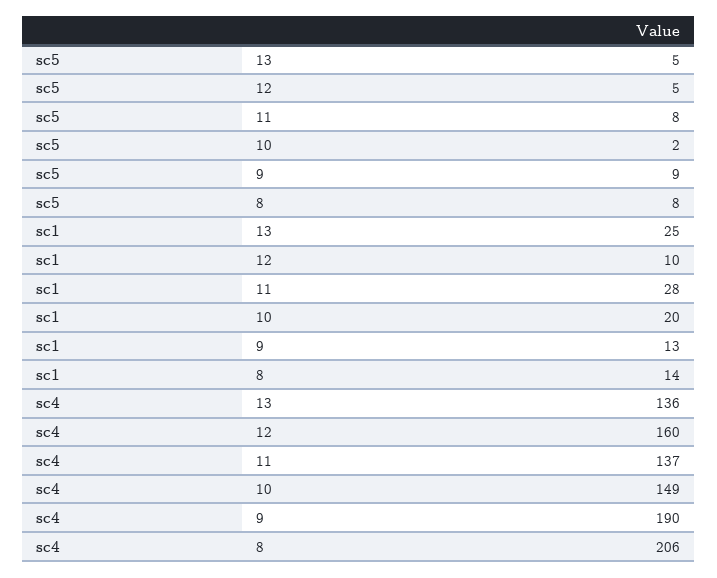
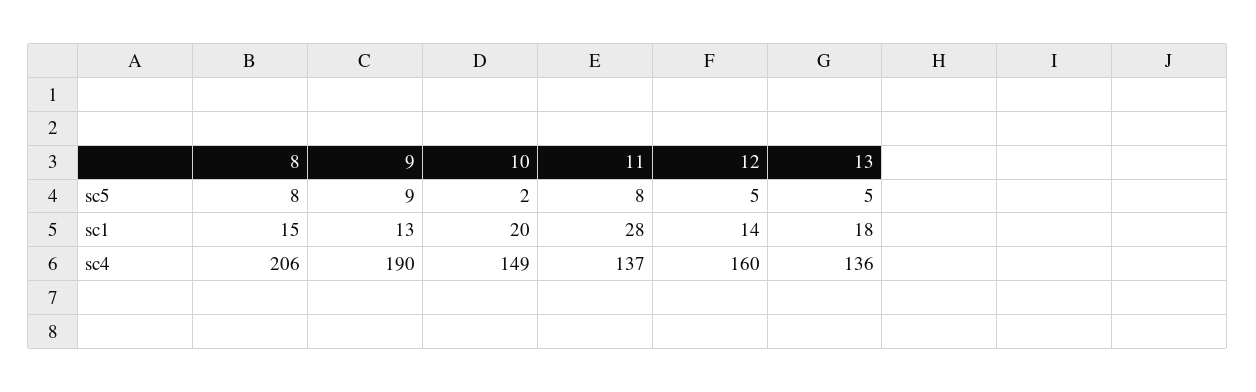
sc1, 13: 25 -> 18
sc1, 12: 10 -> 14
sc1, 8: 14 -> 15

